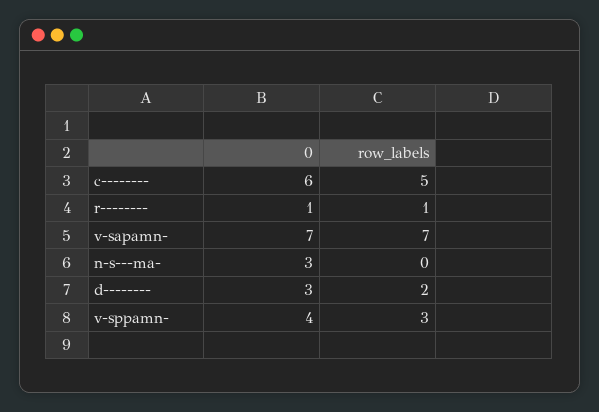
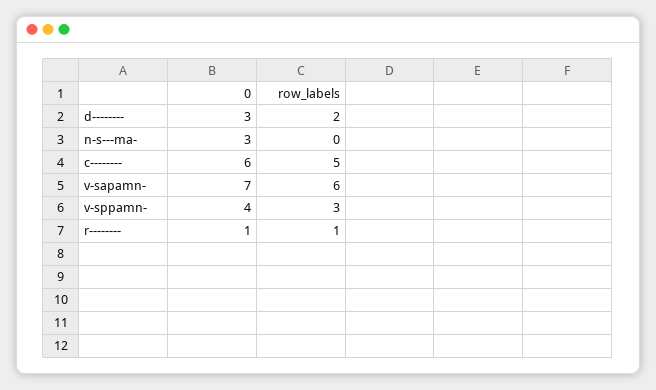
row_labels, v-sapamn-: 7 -> 6

